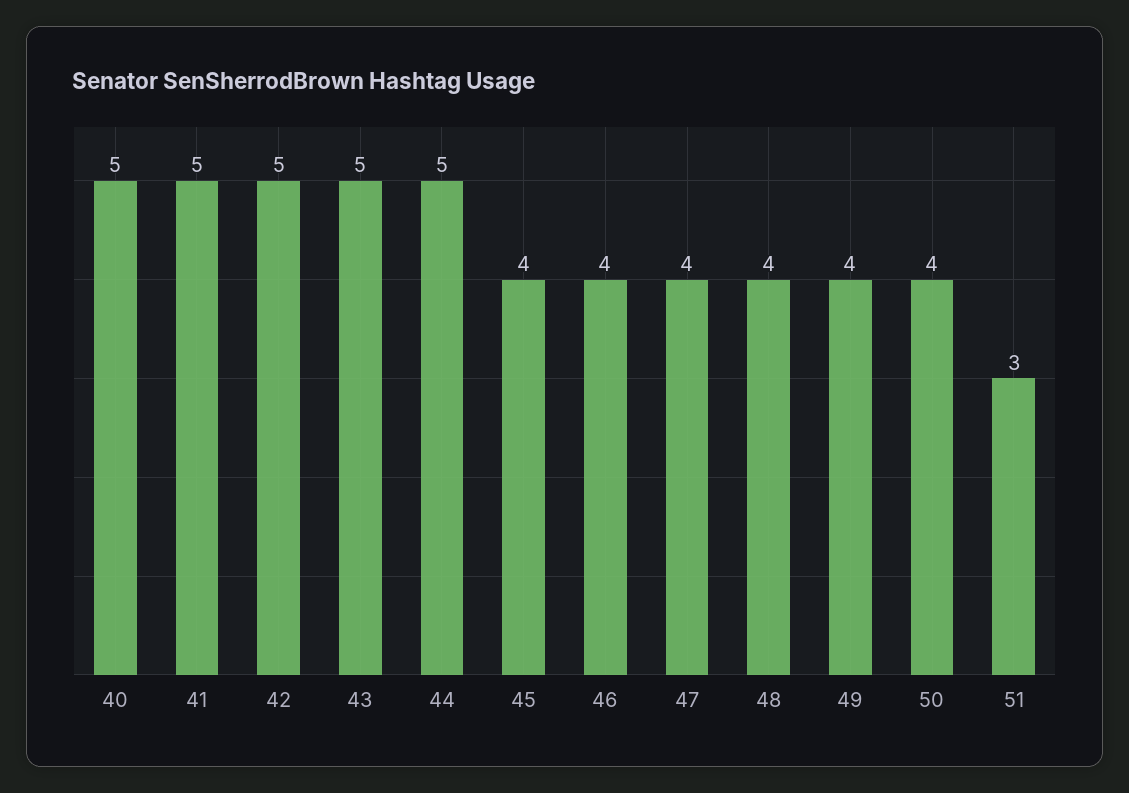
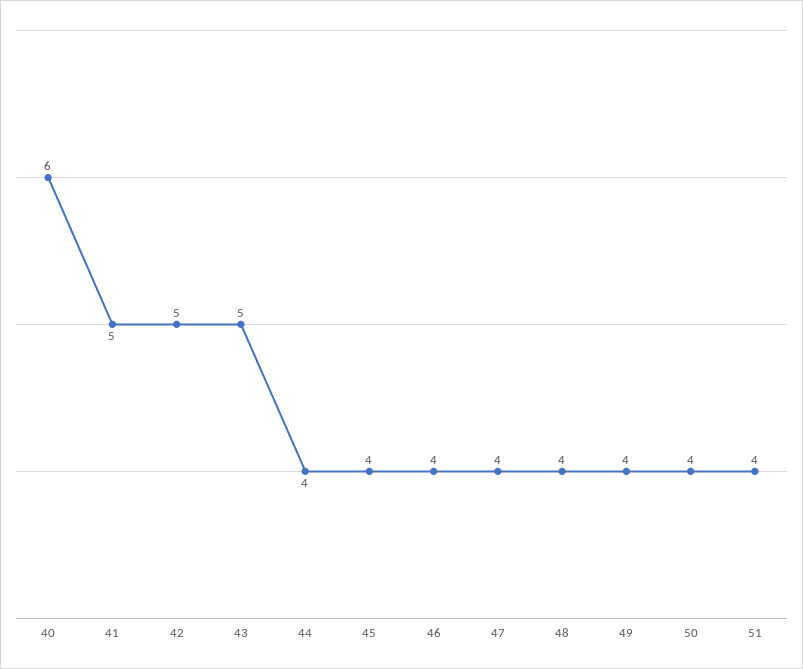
40: 5 -> 6
44: 5 -> 4
51: 3 -> 4

